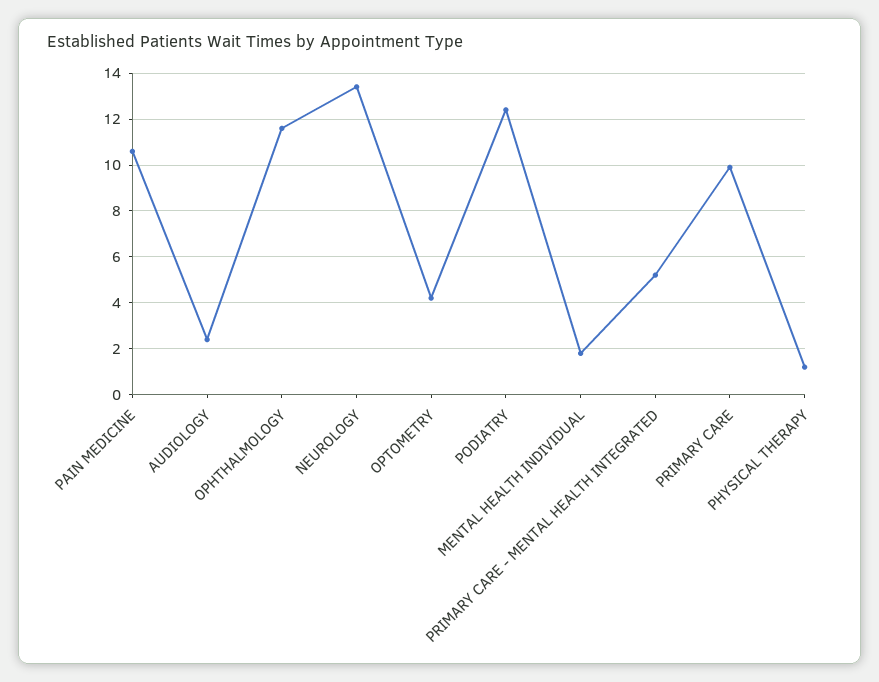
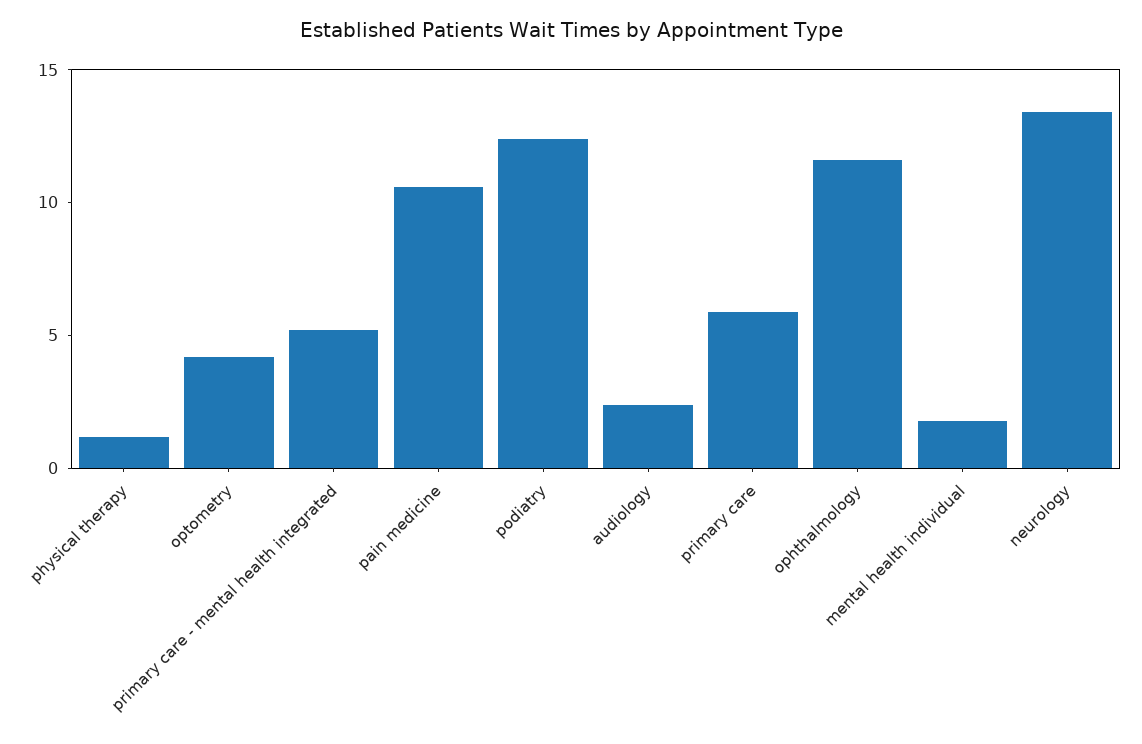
PRIMARY CARE: 10 -> 6

